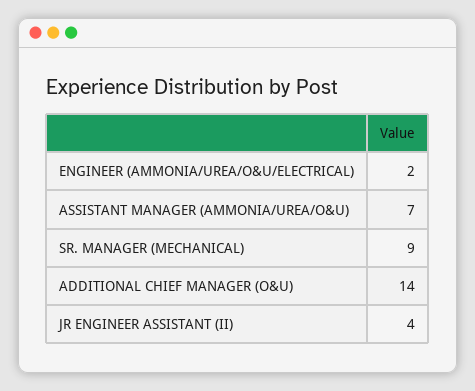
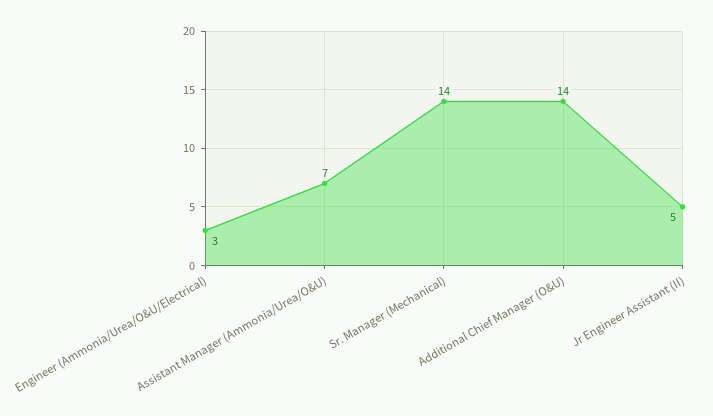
ENGINEER (AMMONIA/UREA/O&U/ELECTRICAL): 2 -> 3
SR. MANAGER (MECHANICAL): 9 -> 14
JR ENGINEER ASSISTANT (II): 4 -> 5

